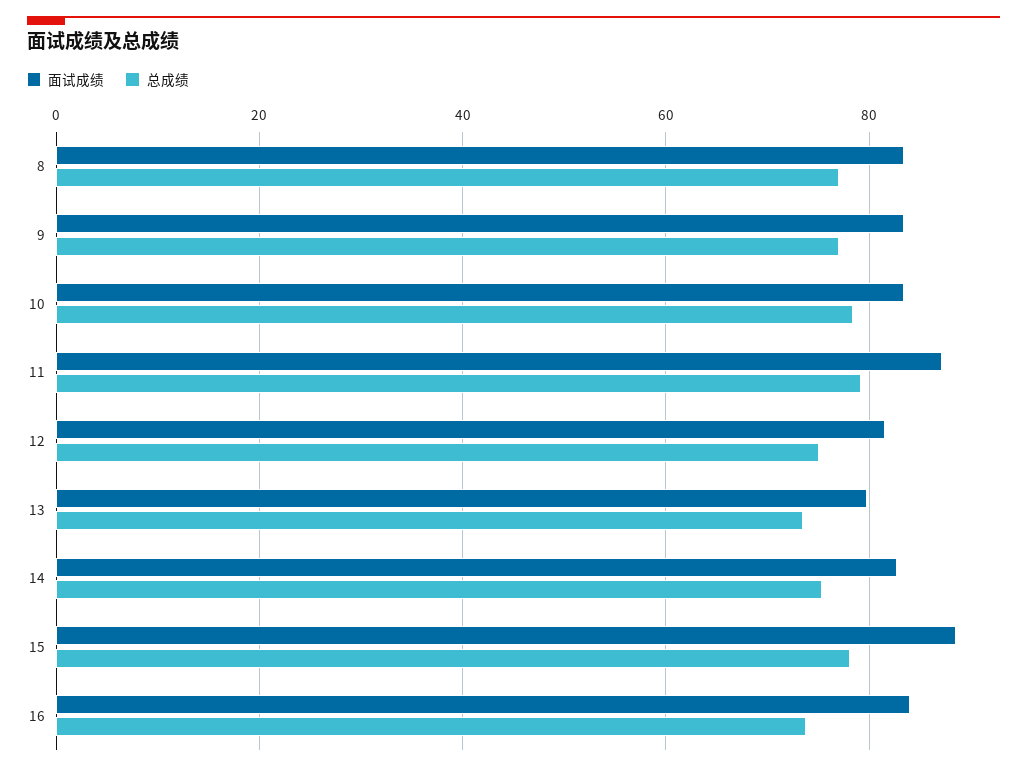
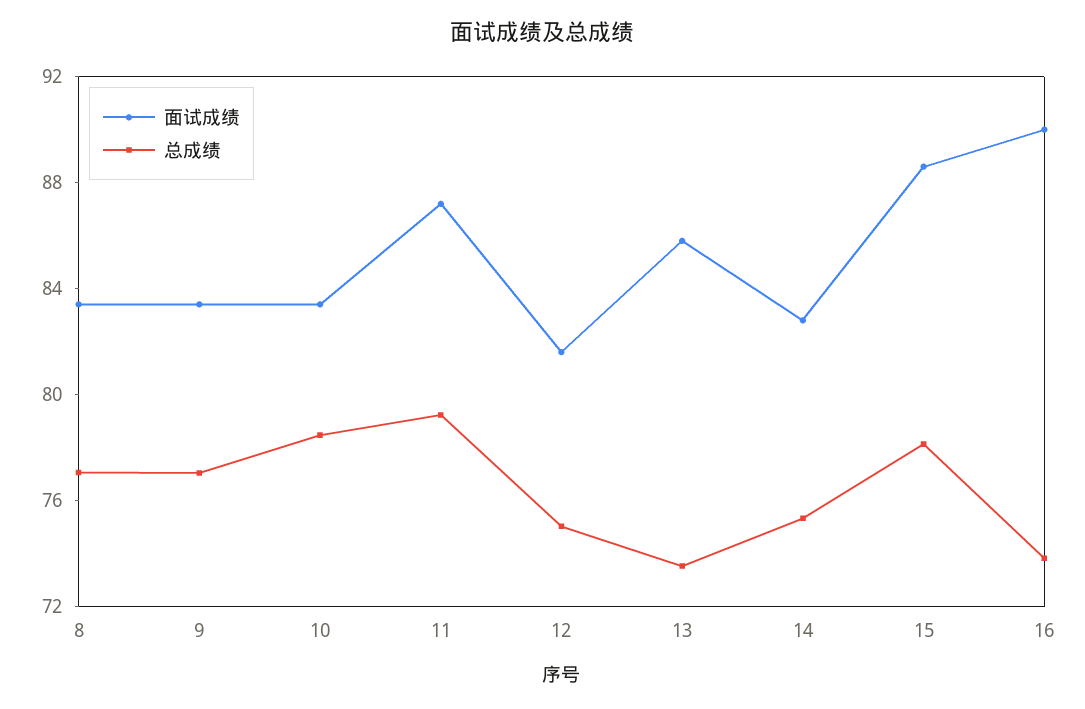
面试成绩, 13: 80 -> 86
面试成绩, 16: 84 -> 90

